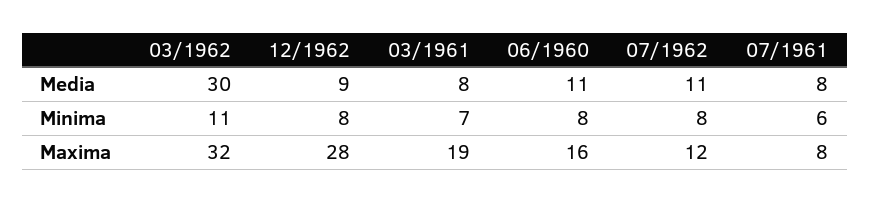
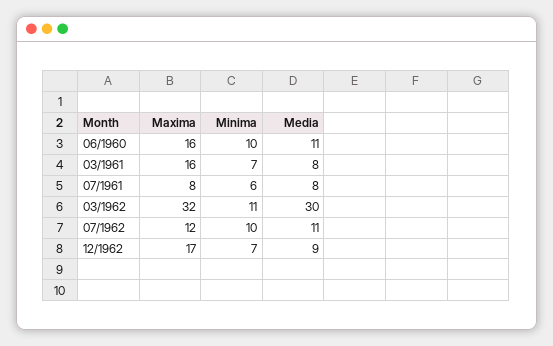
12/1962, Minima: 8 -> 7
06/1960, Minima: 8 -> 10
07/1962, Minima: 8 -> 10
12/1962, Maxima: 28 -> 17
03/1961, Maxima: 19 -> 16

